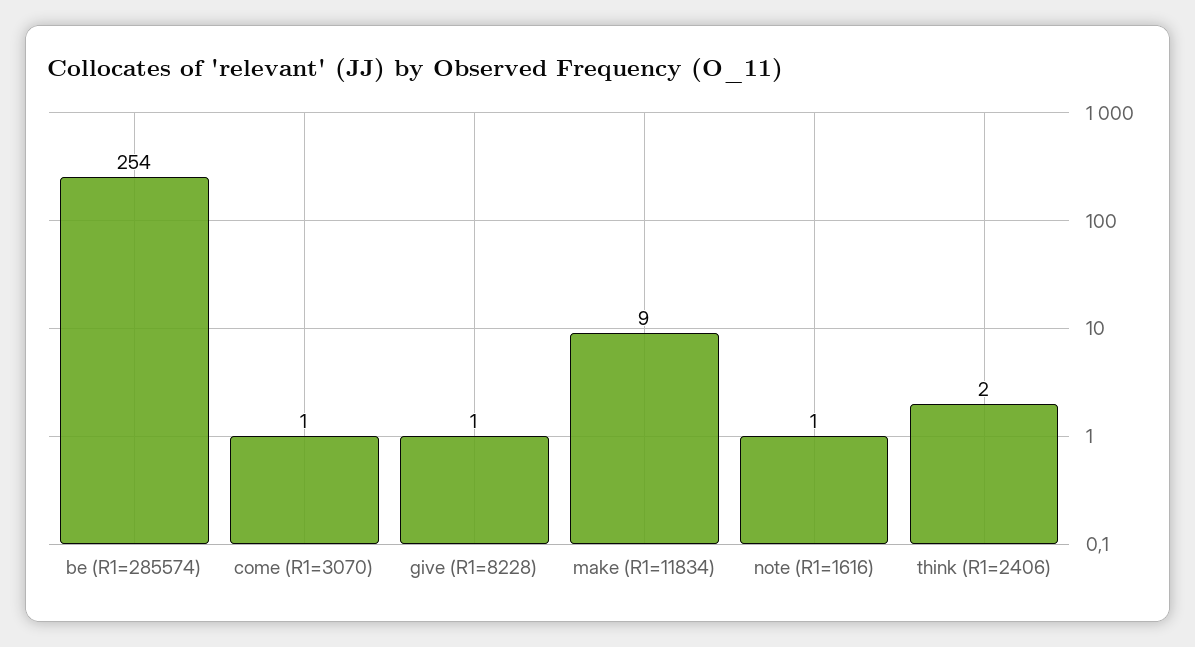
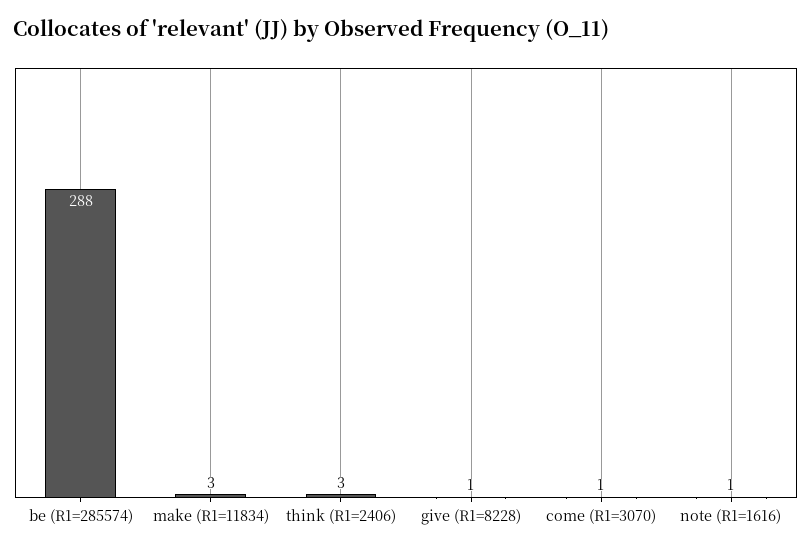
be (R1=285574): 254 -> 288
make (R1=11834): 9 -> 3
think (R1=2406): 2 -> 3

